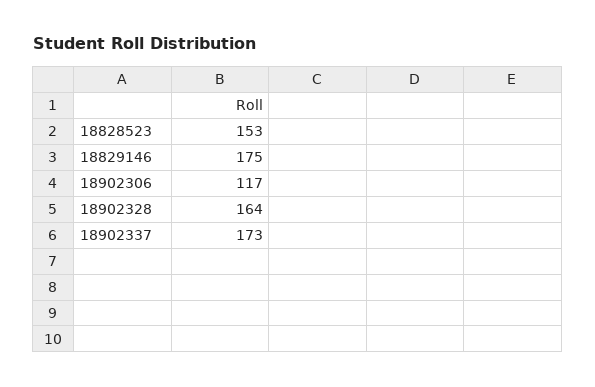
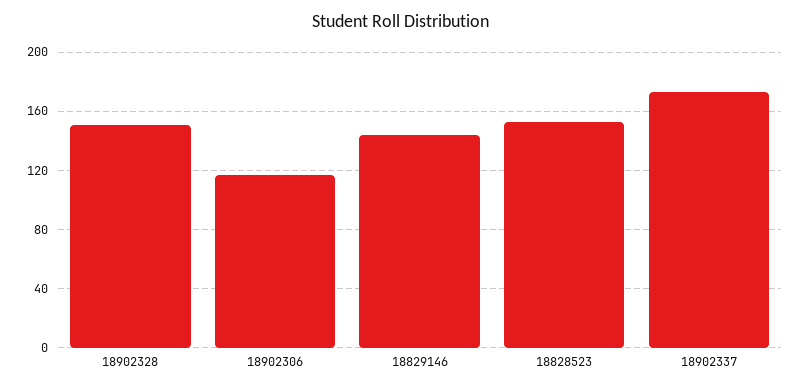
18829146: 175 -> 145
18902328: 164 -> 150

